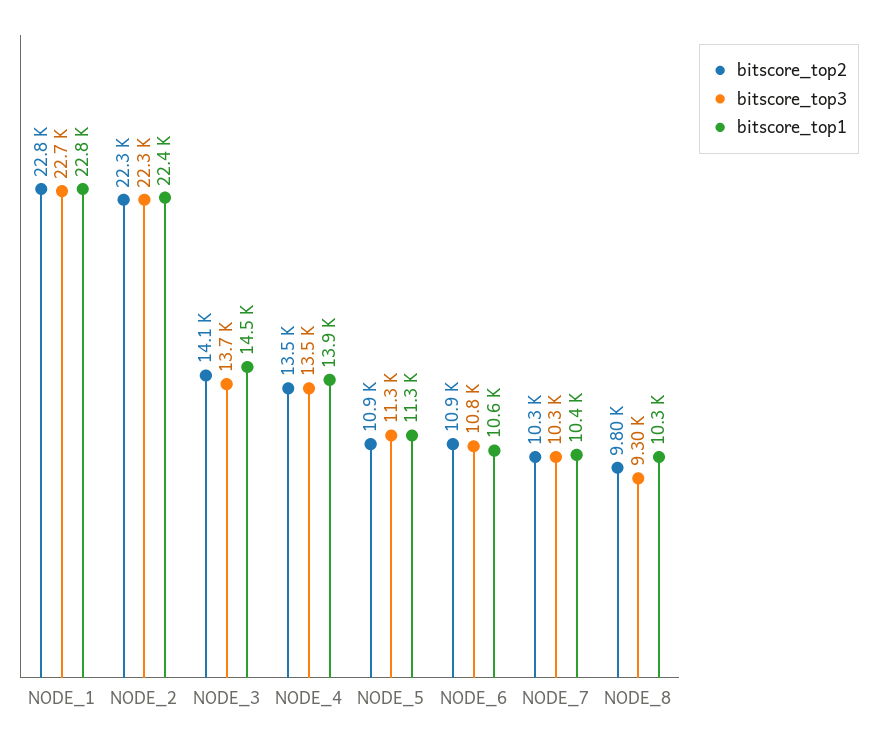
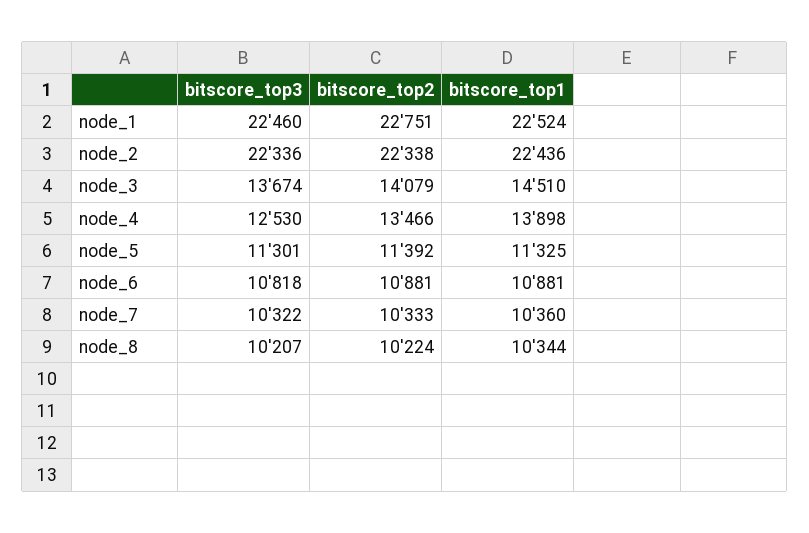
bitscore_top3, NODE_1: 22700 -> 22460
bitscore_top1, NODE_1: 22800 -> 22524
bitscore_top3, NODE_4: 13500 -> 12530
bitscore_top2, NODE_5: 10900 -> 11392
bitscore_top1, NODE_6: 10600 -> 10881
bitscore_top2, NODE_8: 9800 -> 10224
bitscore_top3, NODE_8: 9300 -> 10207

